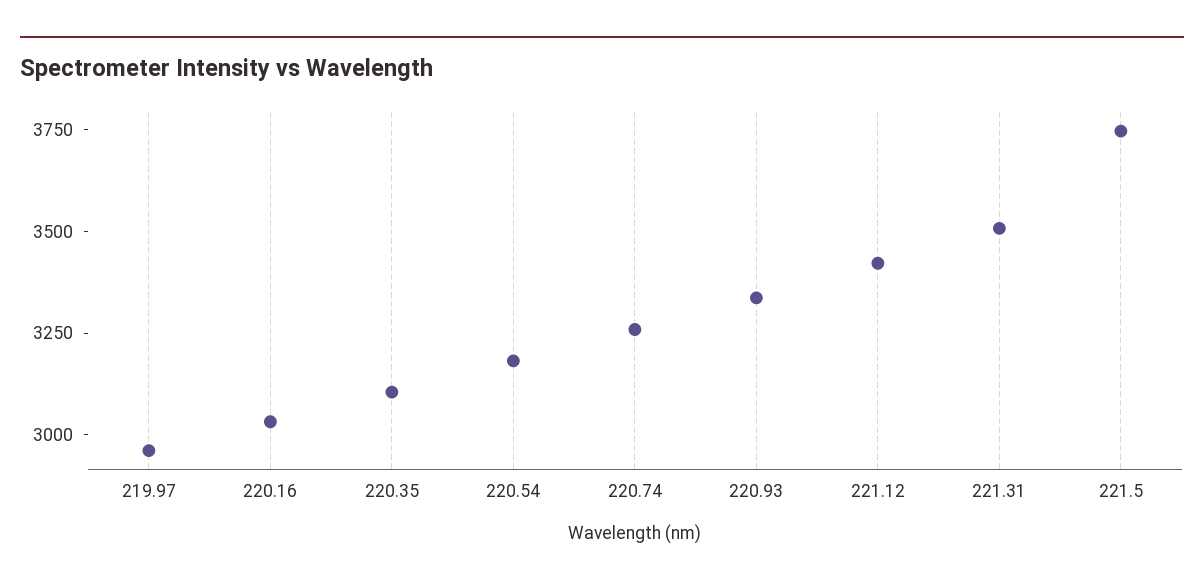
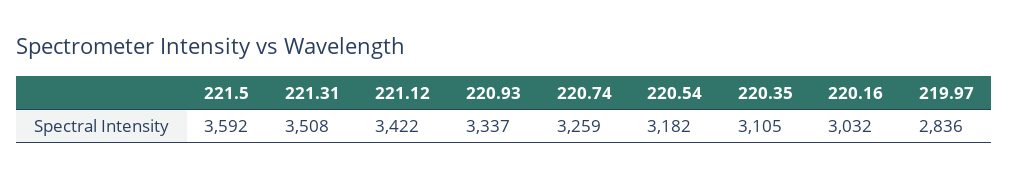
219.97: 2950 -> 2836
221.5: 3750 -> 3592

